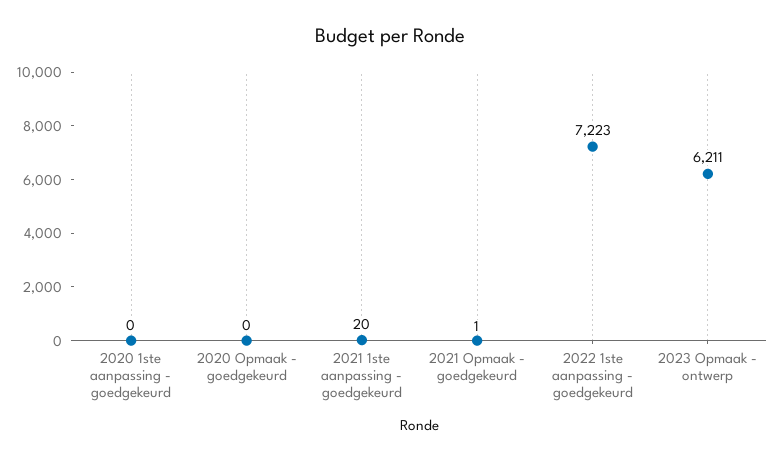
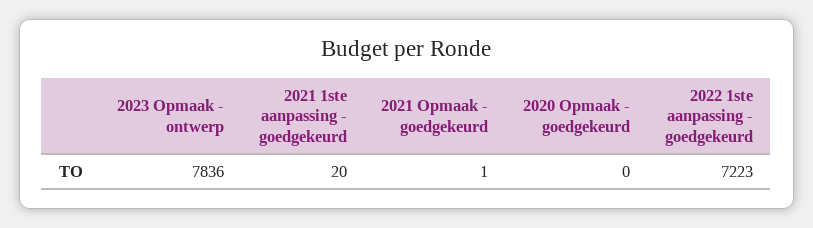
2020 1ste aanpassing - goedgekeurd: 0 -> none
2023 Opmaak - ontwerp: 6211 -> 7836

